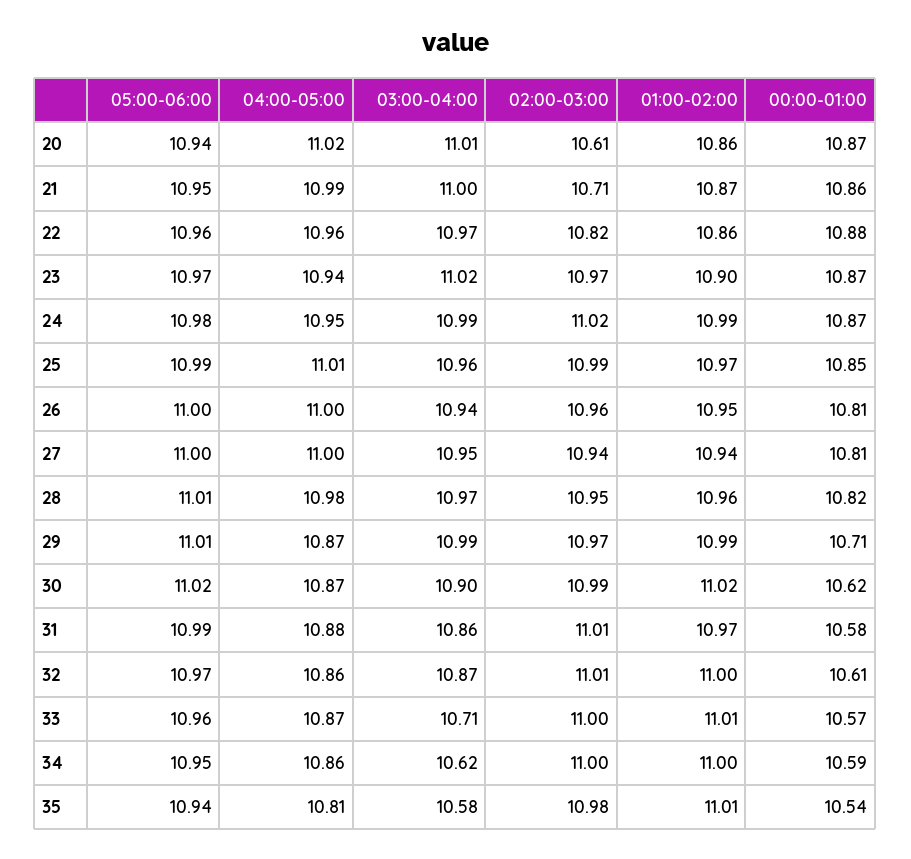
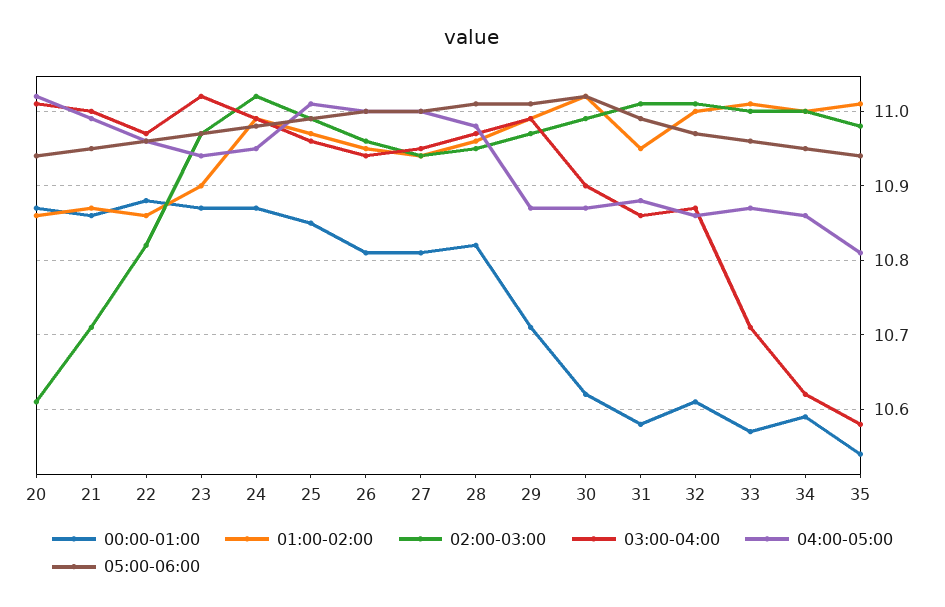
01:00-02:00, 31: 10.97 -> 10.95

